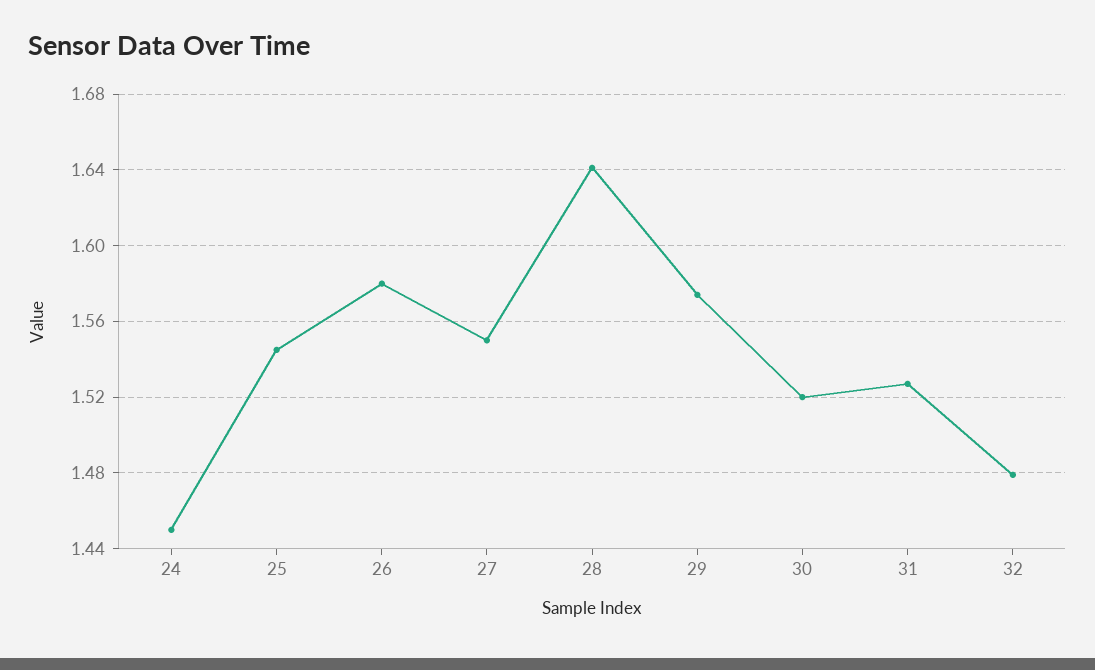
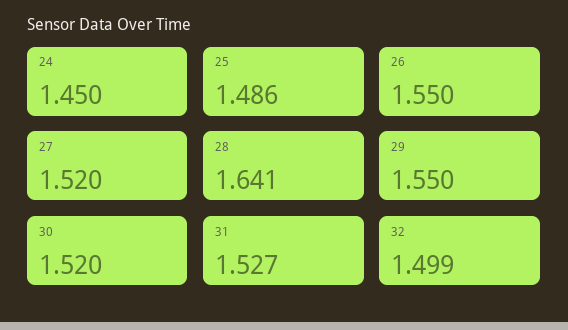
25: 1.545 -> 1.486
26: 1.58 -> 1.55
27: 1.55 -> 1.52
29: 1.575 -> 1.55
32: 1.48 -> 1.499

